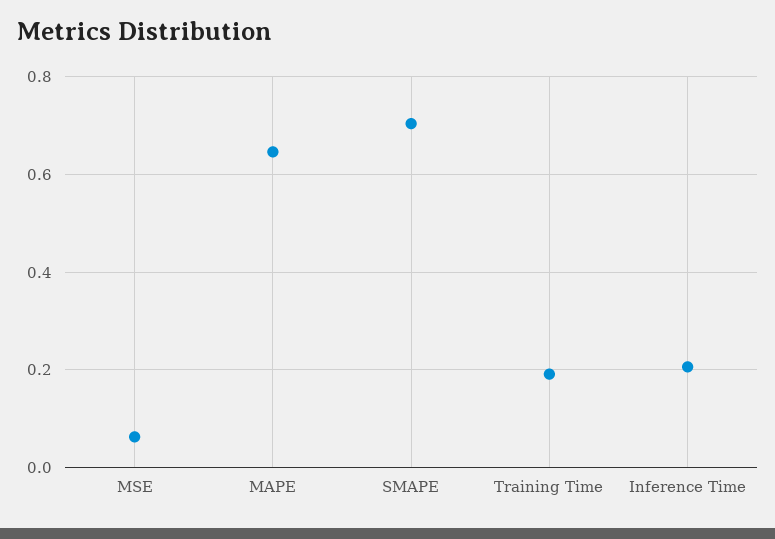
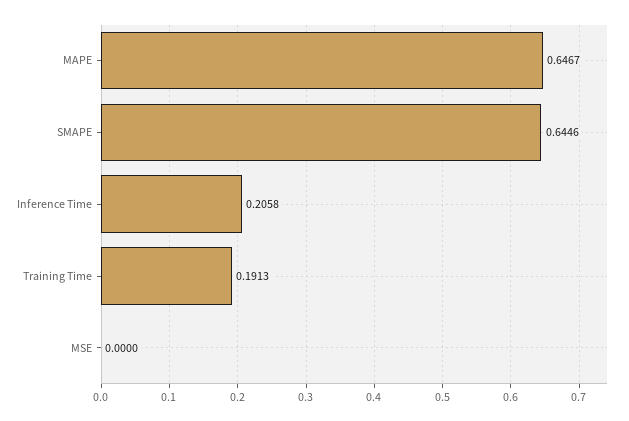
MSE: 0.06 -> 0
SMAPE: 0.7 -> 0.6446

